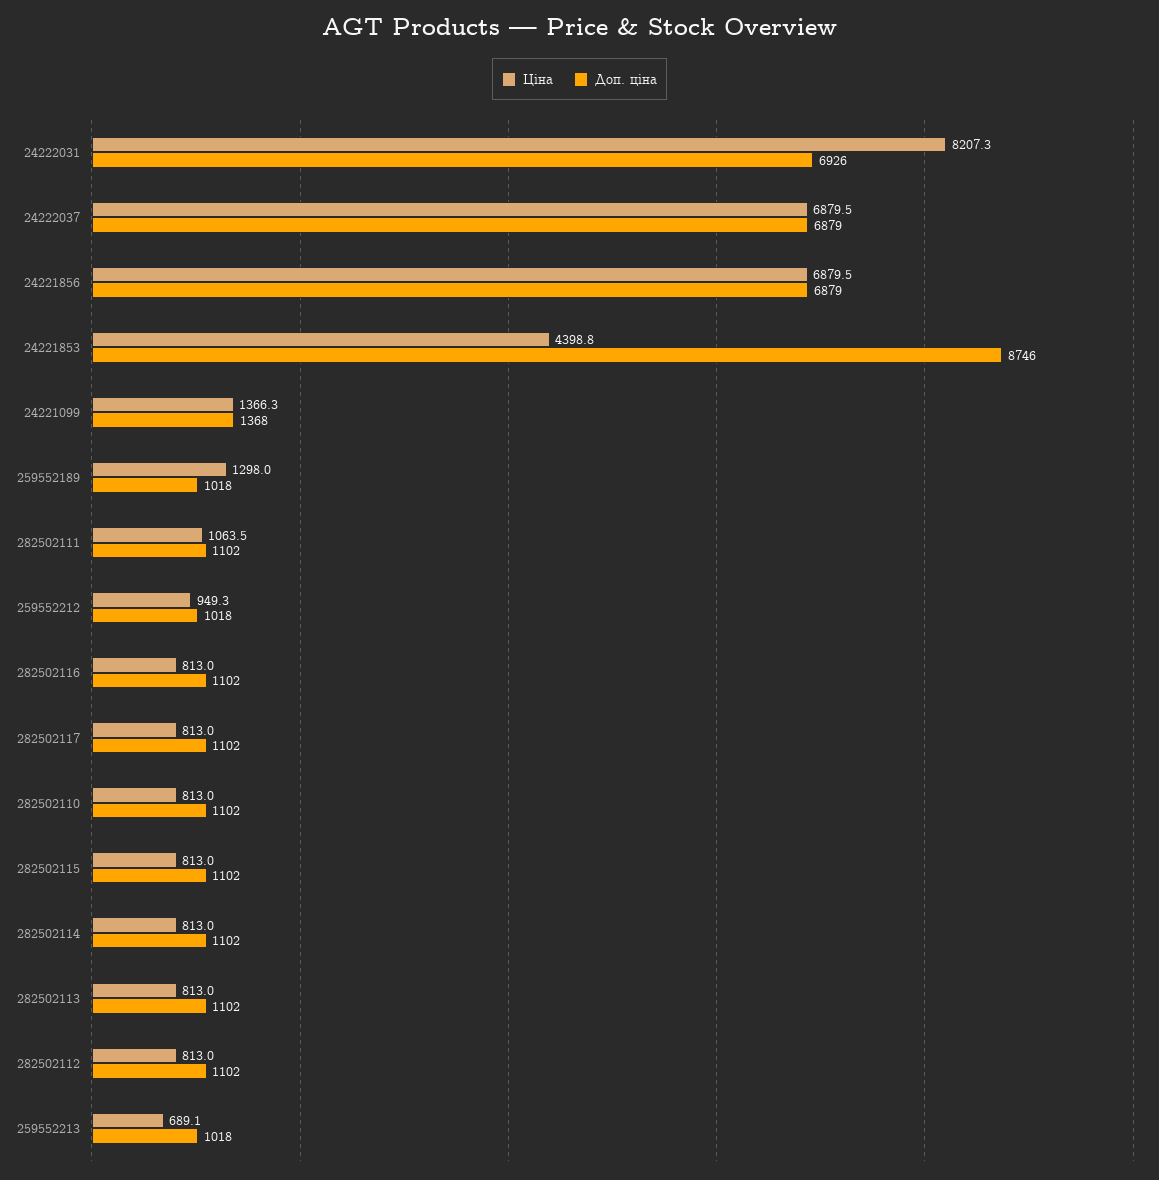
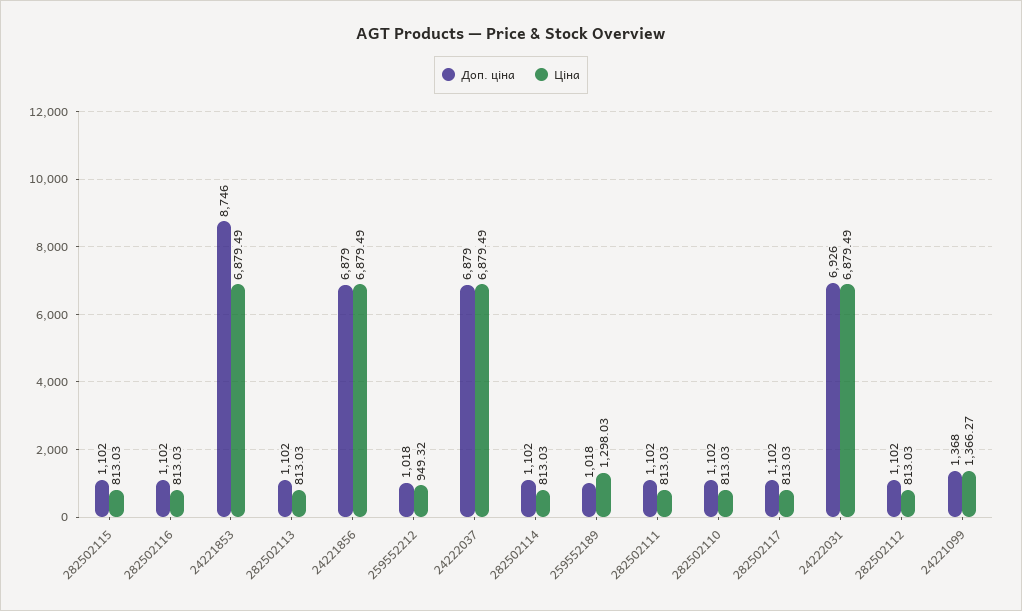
Ціна, 24222031: 8207.3 -> 6879.49
Ціна, 24221853: 4398.8 -> 6879.49
Ціна, 282502111: 1063.5 -> 813.03
Ціна, 259552213: 689.1 -> none
Доп. ціна, 259552213: 1018 -> none

